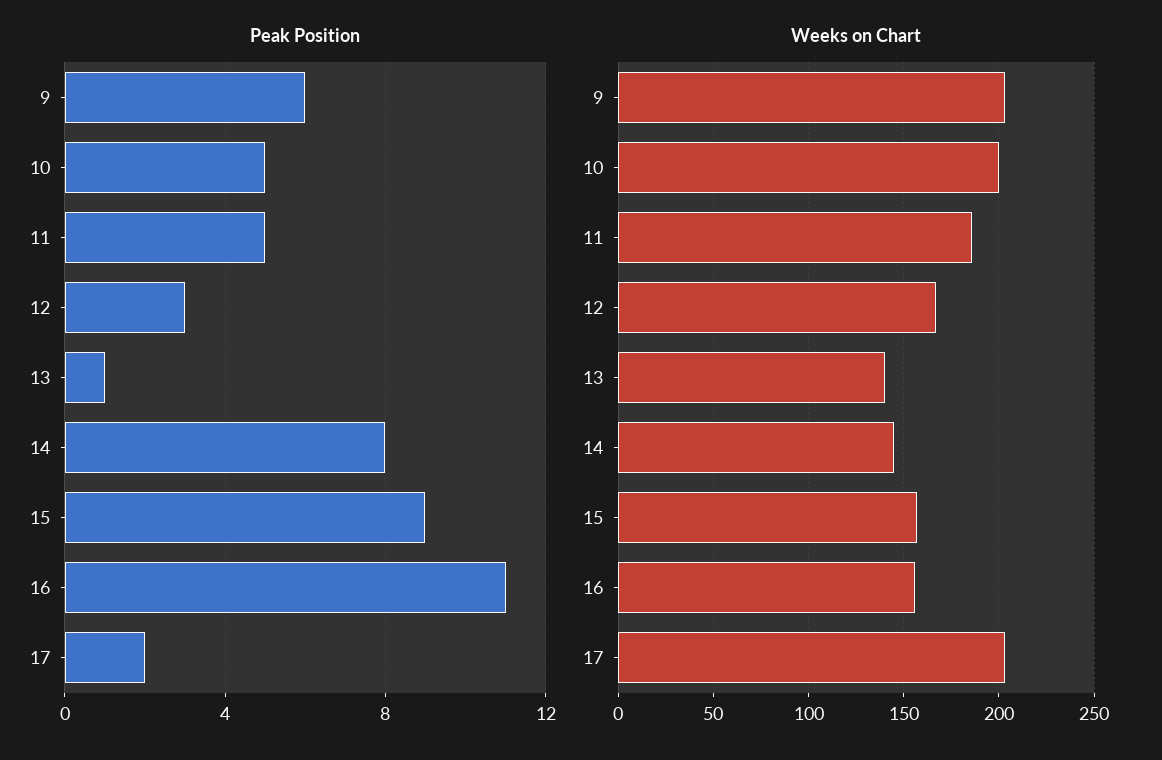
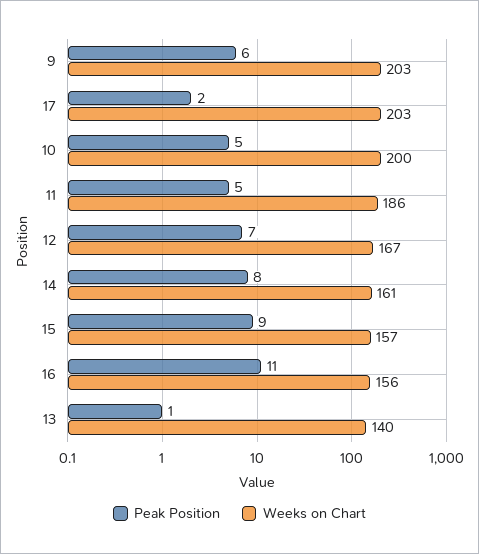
Peak Position, 12: 3 -> 7
Weeks on Chart, 14: 145 -> 161

